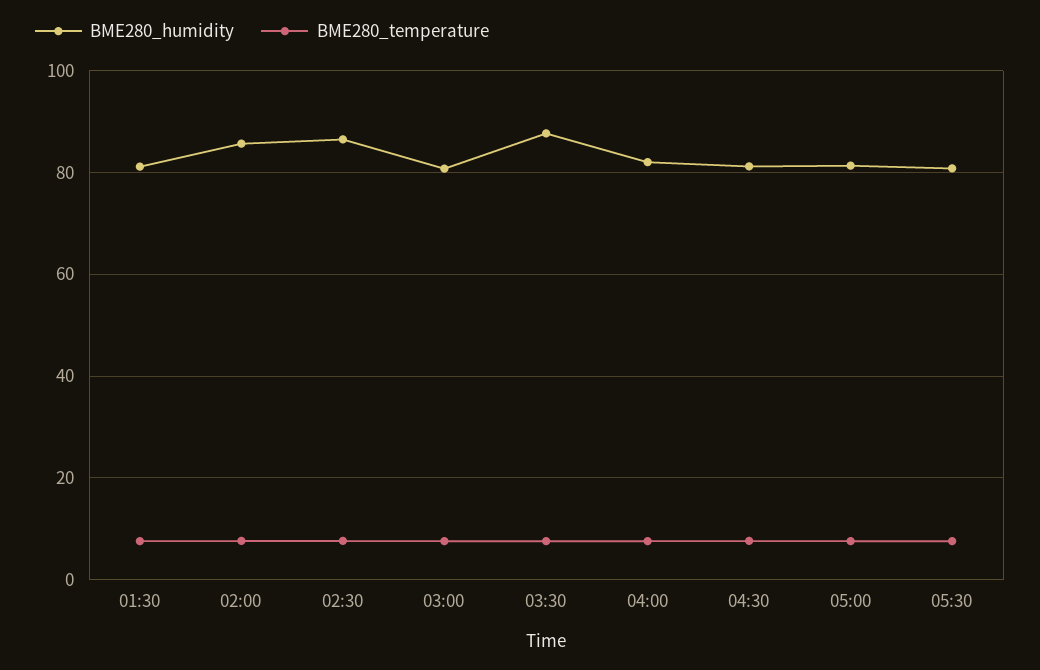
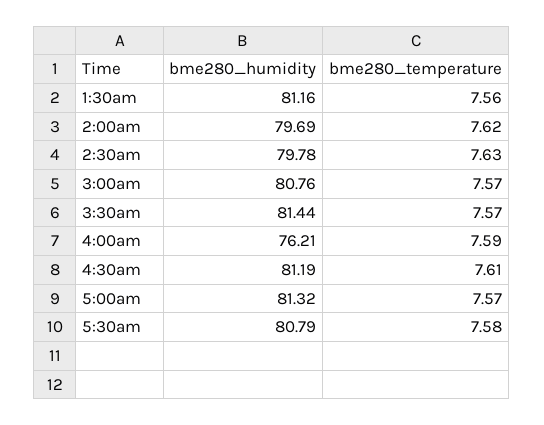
BME280_humidity, 02:00: 86 -> 79.69
BME280_humidity, 02:30: 86 -> 79.78
BME280_humidity, 03:30: 88 -> 81.44
BME280_humidity, 04:00: 82 -> 76.21

